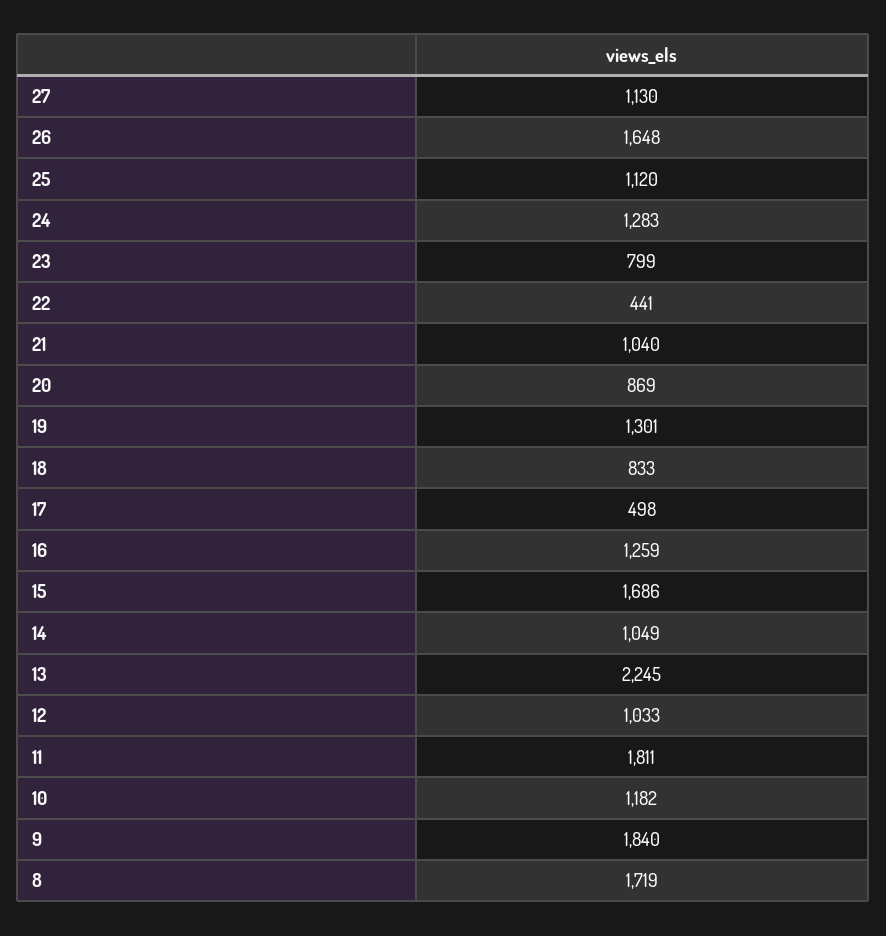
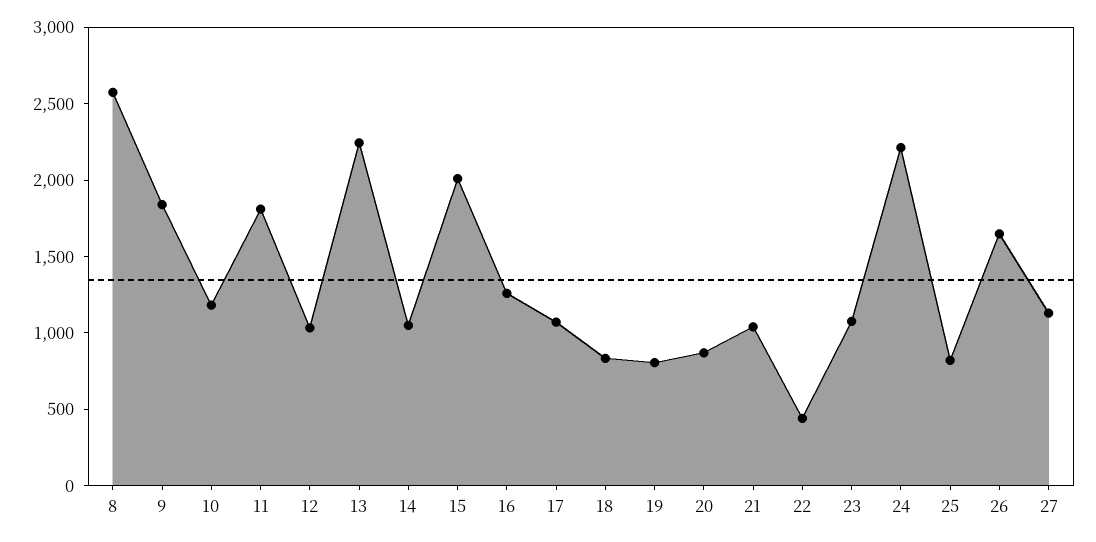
25: 1120 -> 800
24: 1283 -> 2200
23: 799 -> 1100
19: 1301 -> 800
17: 498 -> 1100
15: 1686 -> 2000
8: 1719 -> 2600

